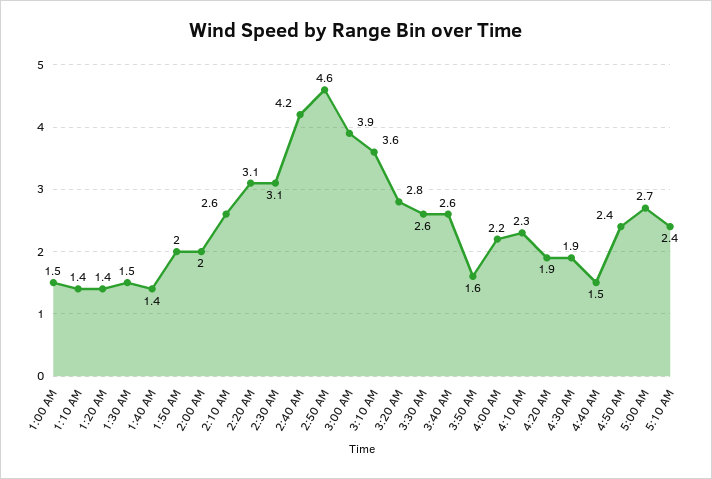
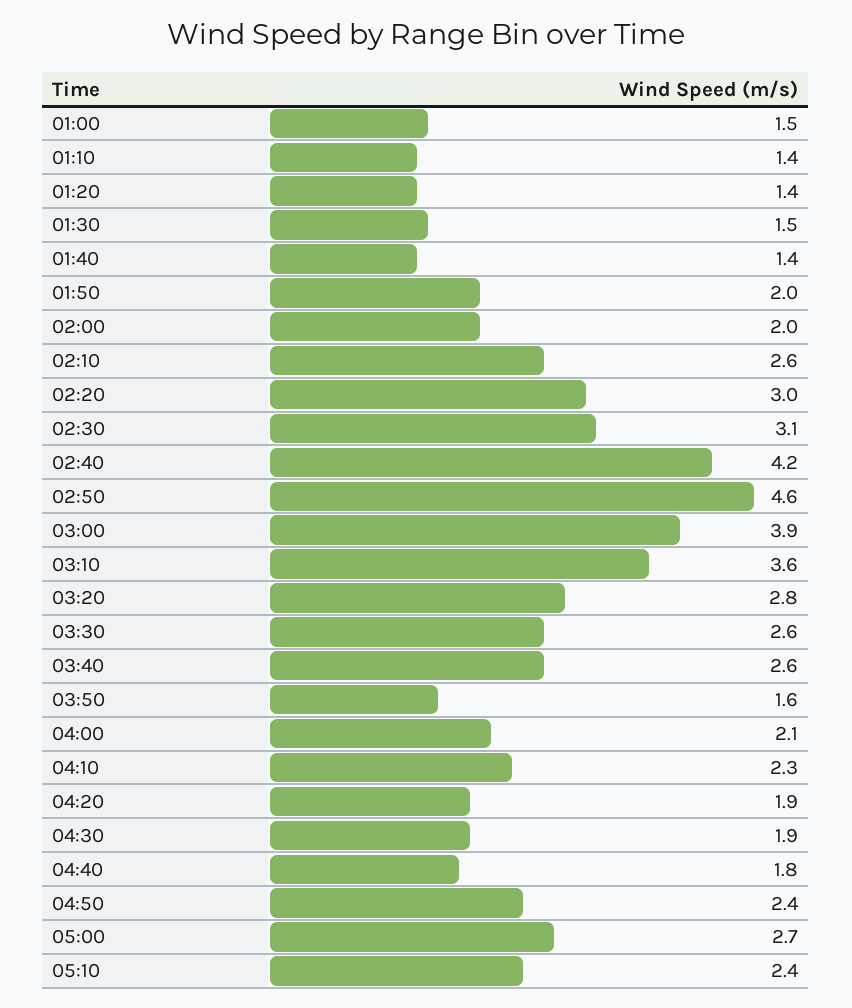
2:20 AM: 3.1 -> 3
4:00 AM: 2.2 -> 2.1
4:40 AM: 1.5 -> 1.8

